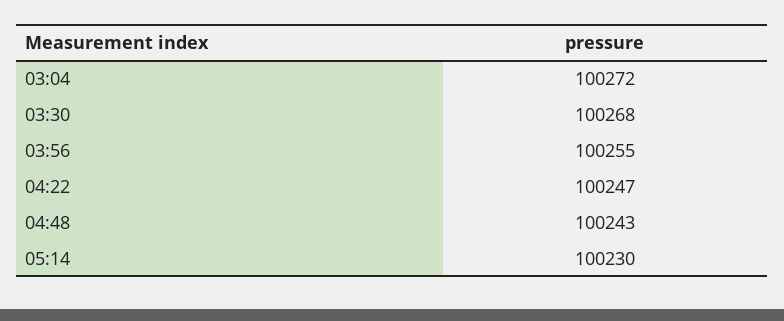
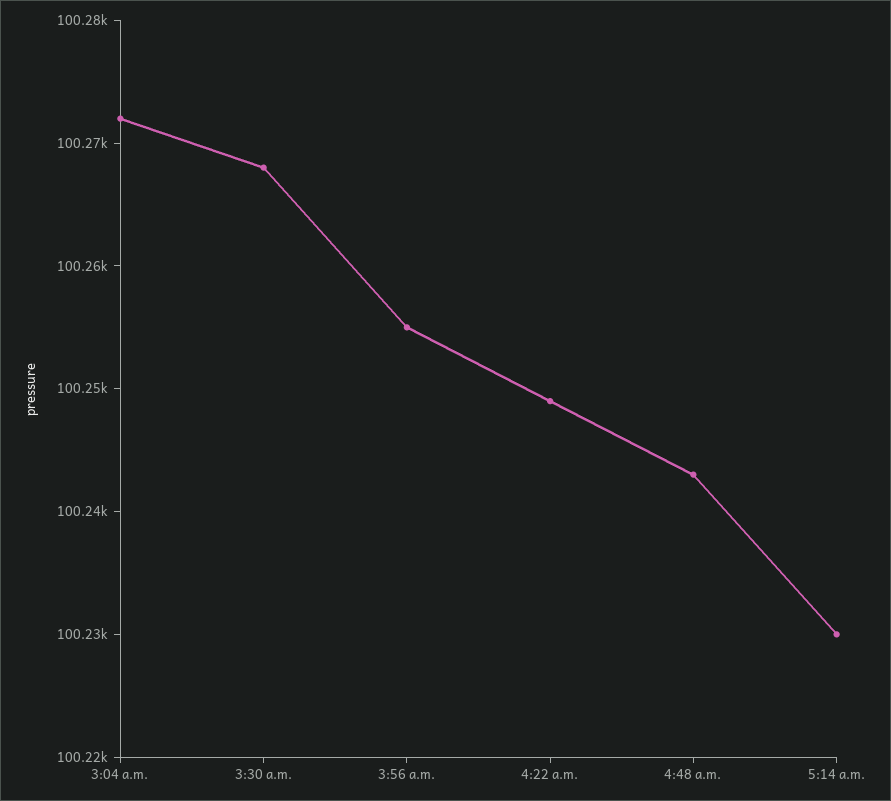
04:22: 100247 -> 100249

